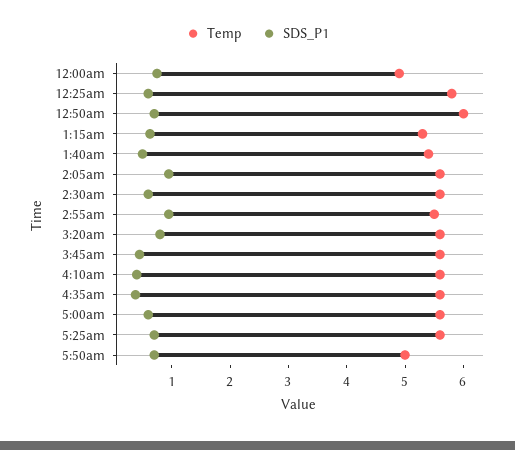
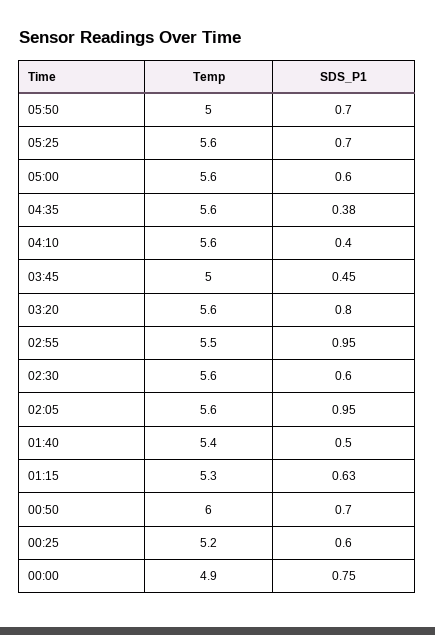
Temp, 12:25am: 5.8 -> 5.2
Temp, 3:45am: 5.6 -> 5

